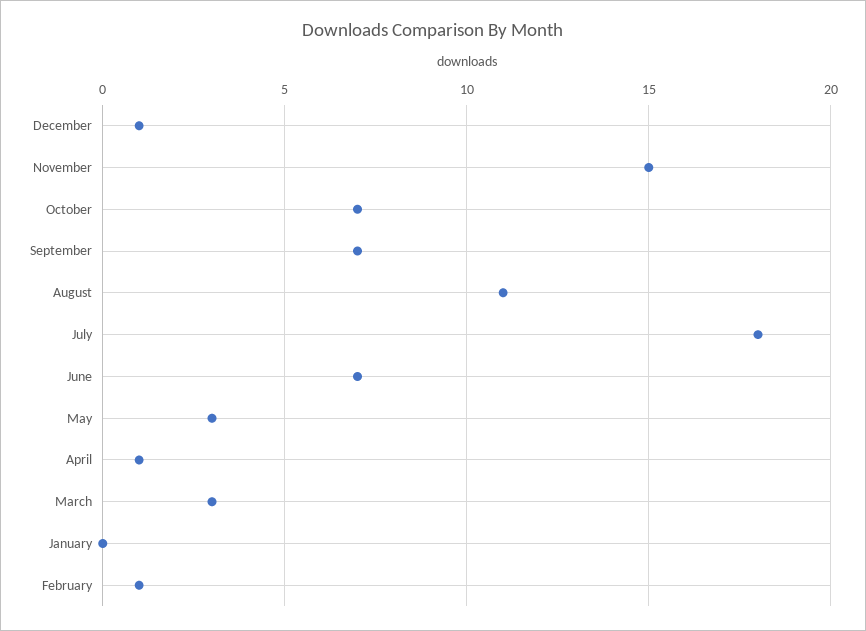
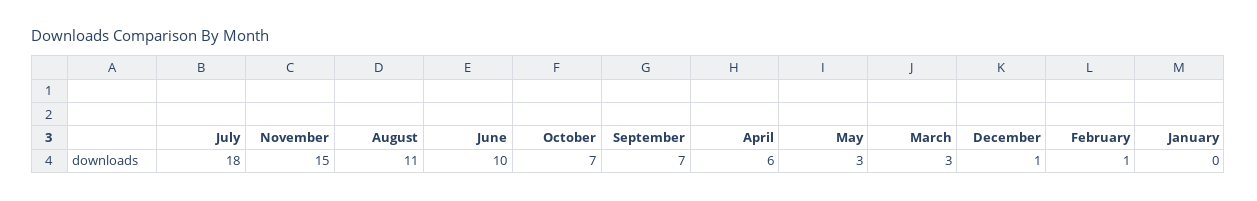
June: 7 -> 10
April: 1 -> 6

